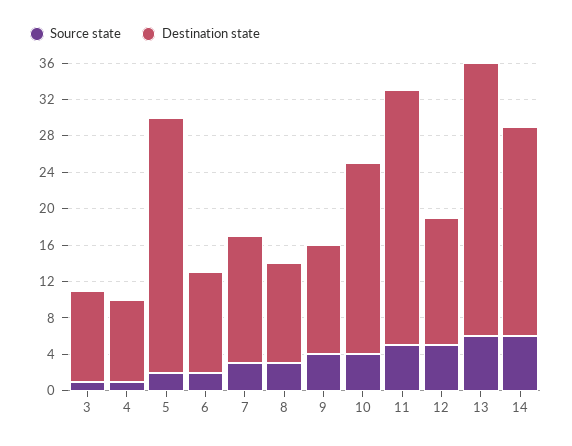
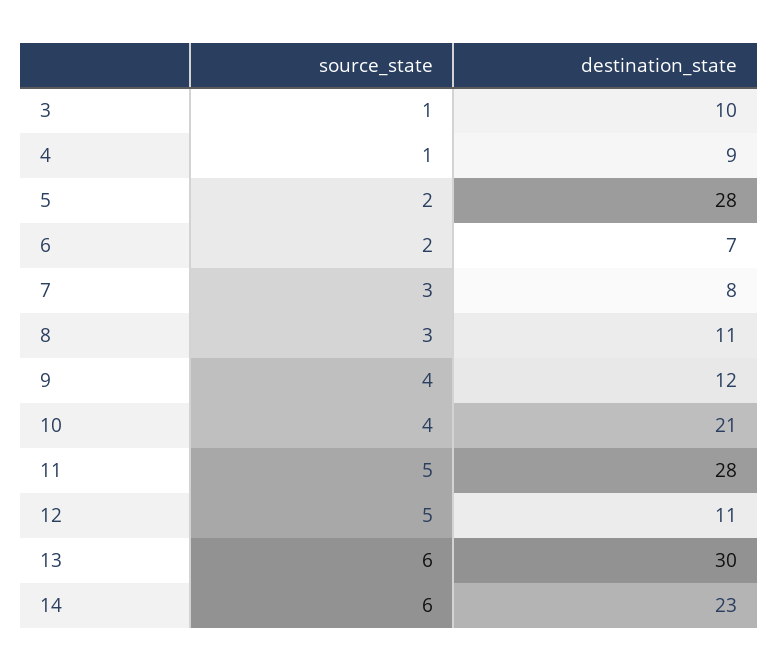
Destination state, 6: 11 -> 7
Destination state, 7: 14 -> 8
Destination state, 12: 14 -> 11

